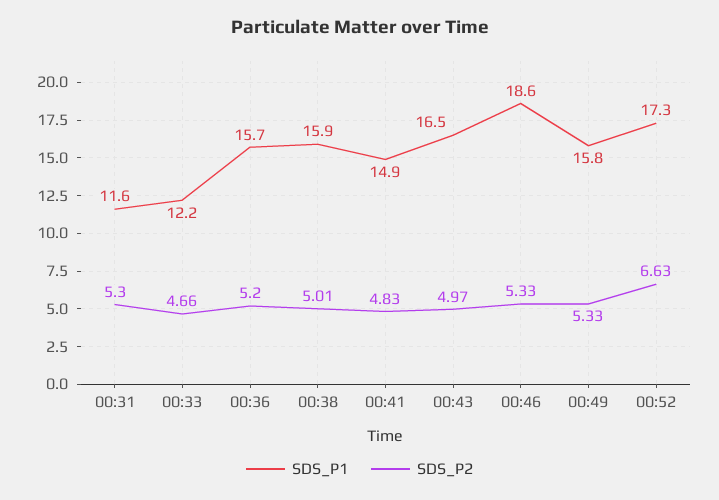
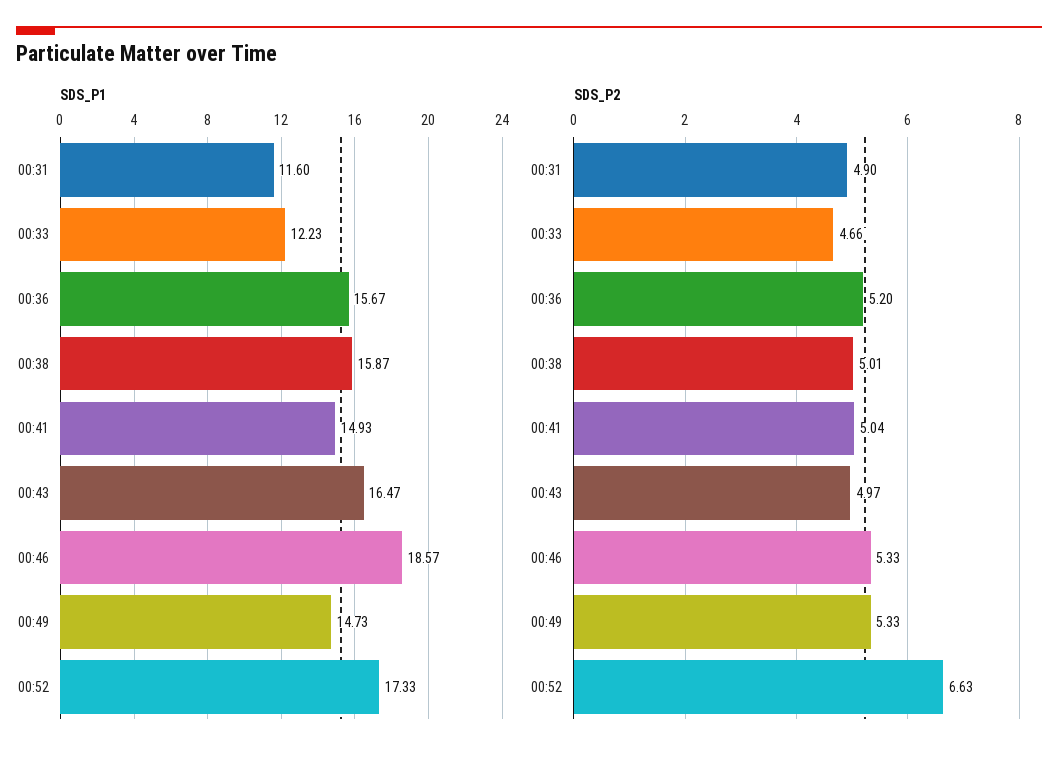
SDS_P2, 00:31: 5.3 -> 4.9
SDS_P2, 00:41: 4.83 -> 5.04
SDS_P1, 00:49: 15.8 -> 14.73

